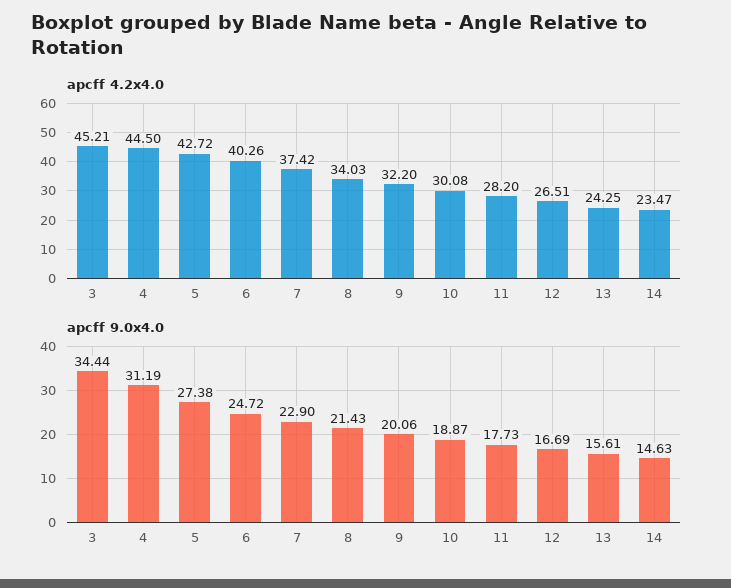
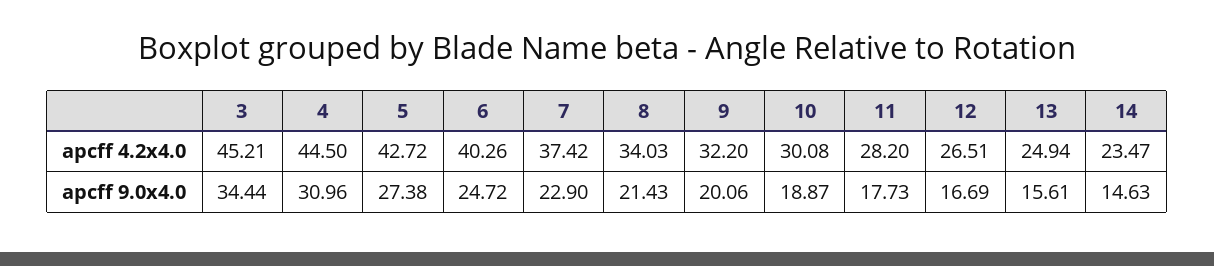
apcff 4.2x4.0, 13: 24.25 -> 24.94
apcff 9.0x4.0, 4: 31.19 -> 30.96

